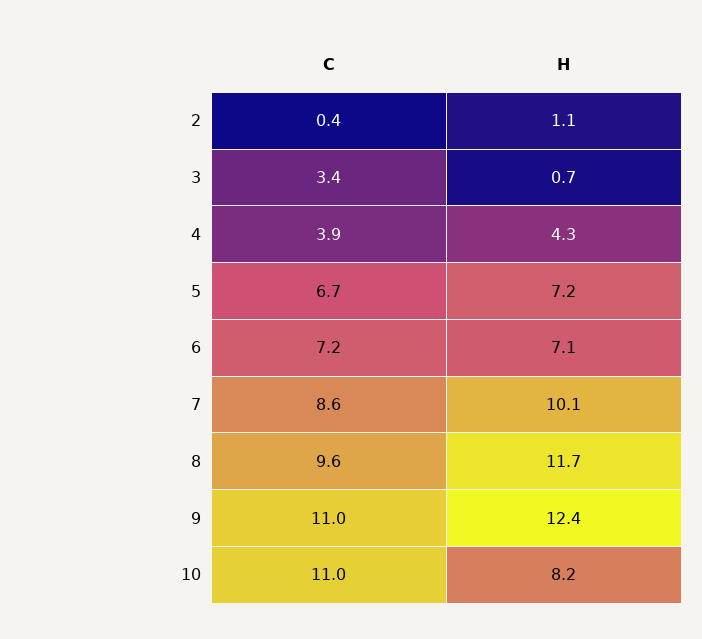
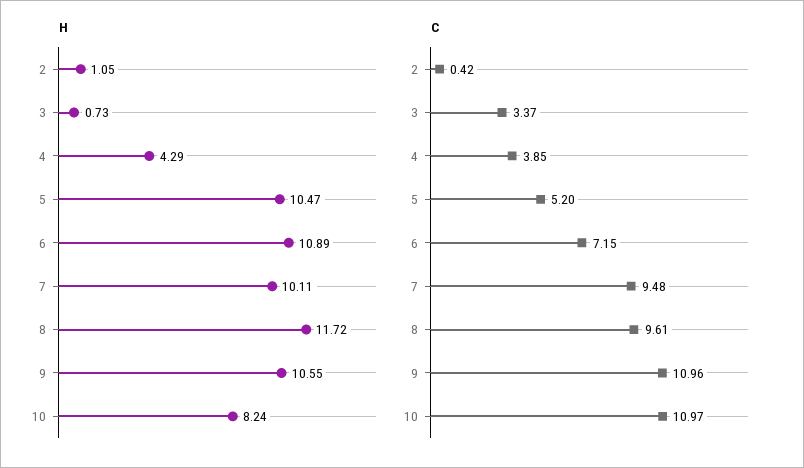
C, 5: 6.7 -> 5.2
H, 5: 7.2 -> 10.47
H, 6: 7.1 -> 10.89
C, 7: 8.6 -> 9.48
H, 9: 12.4 -> 10.55

